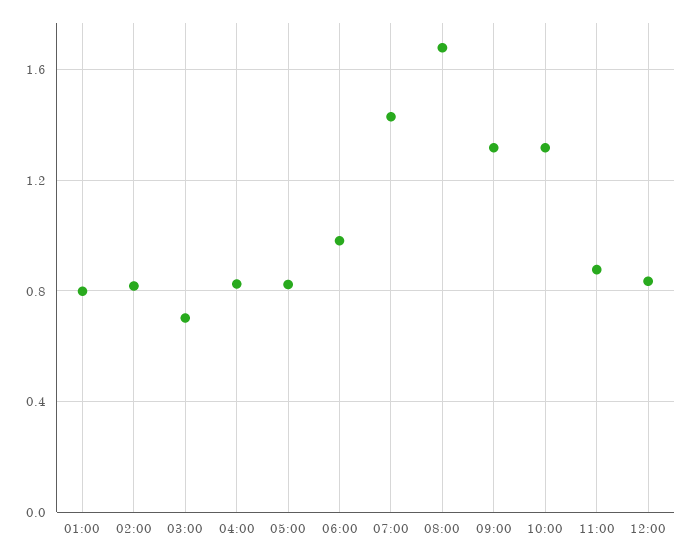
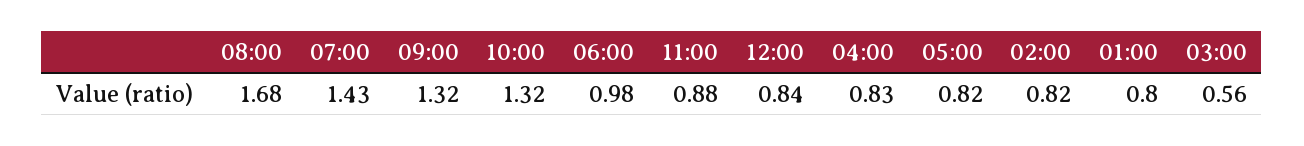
03:00: 0.7 -> 0.56

